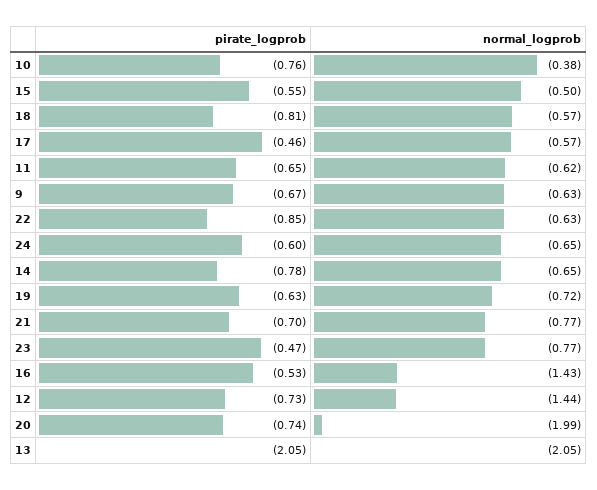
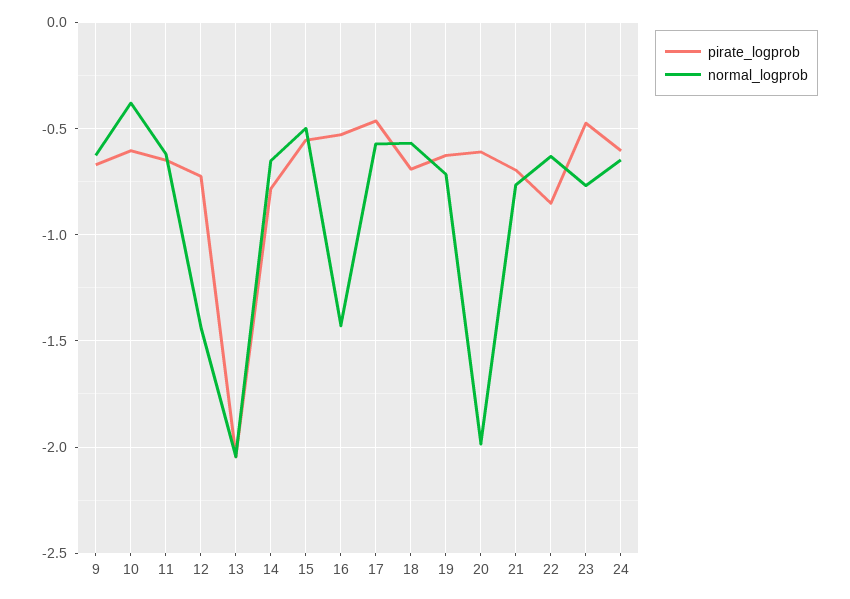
pirate_logprob, 10: -0.76 -> -0.6
pirate_logprob, 18: -0.81 -> -0.7
pirate_logprob, 20: -0.74 -> -0.6

